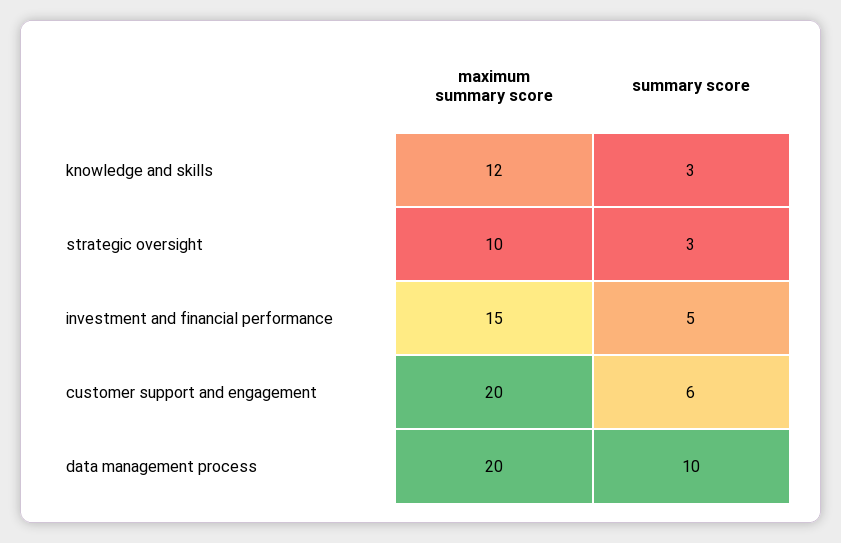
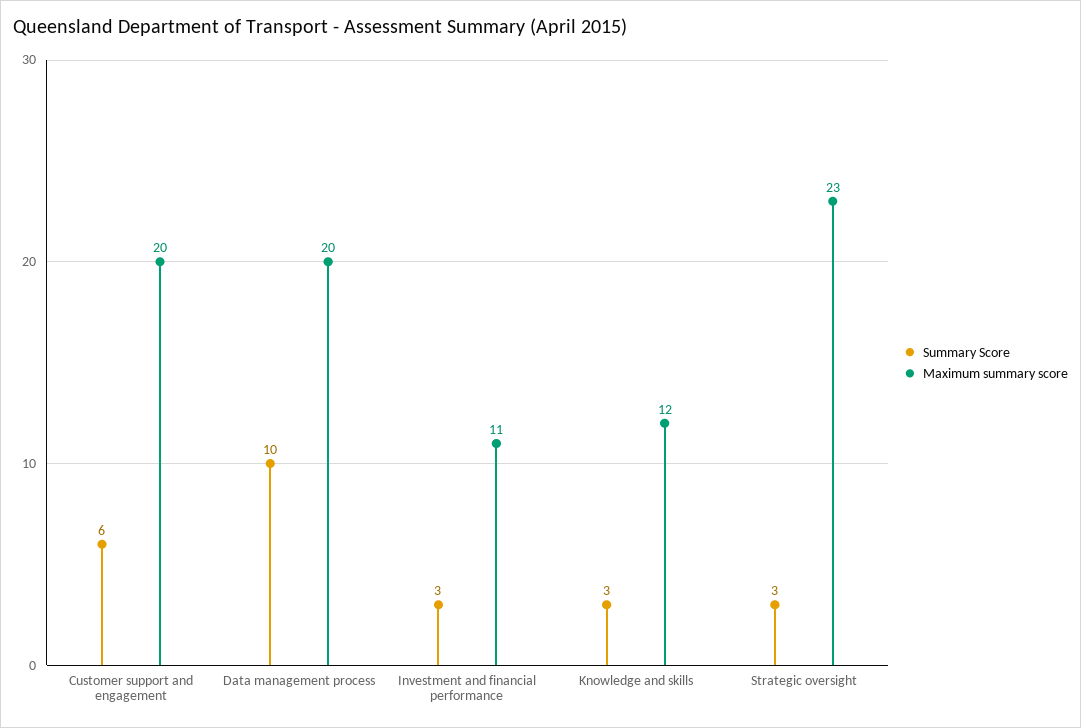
maximum summary score, strategic oversight: 10 -> 23
maximum summary score, investment and financial performance: 15 -> 11
summary score, investment and financial performance: 5 -> 3

